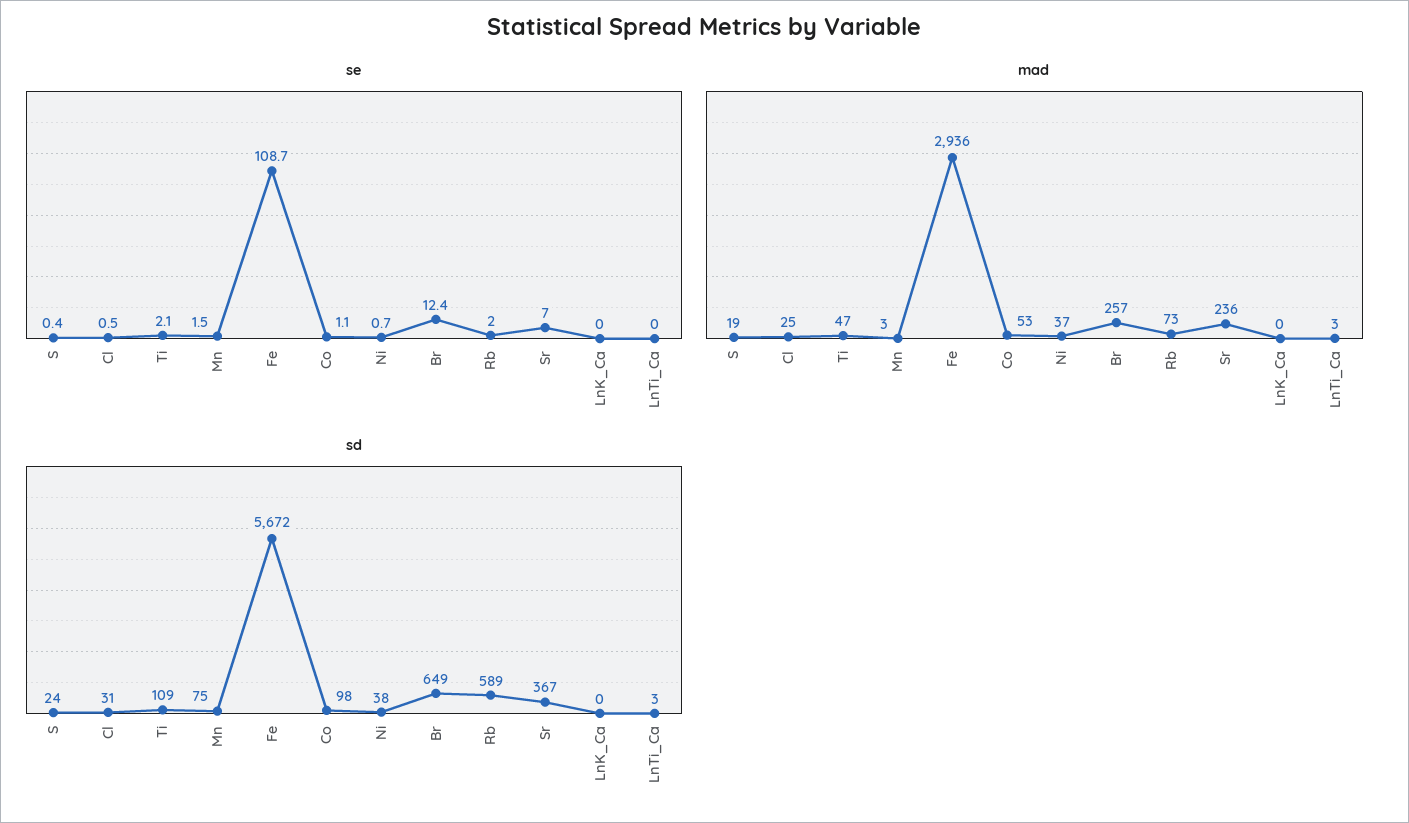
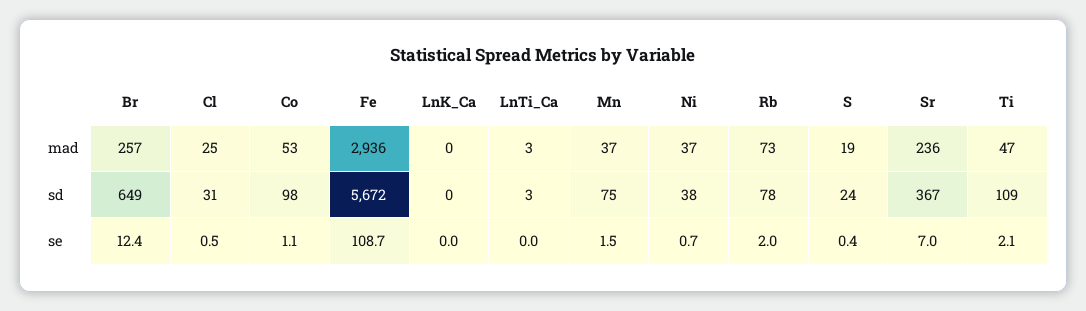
mad, Mn: 3 -> 37
sd, Rb: 589 -> 78

